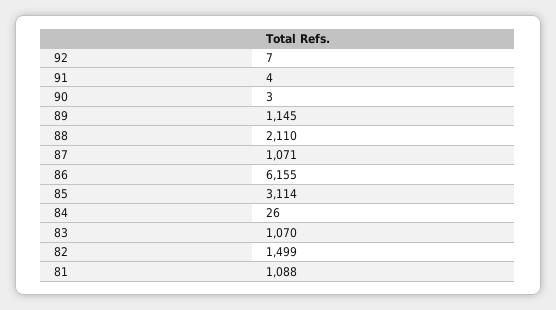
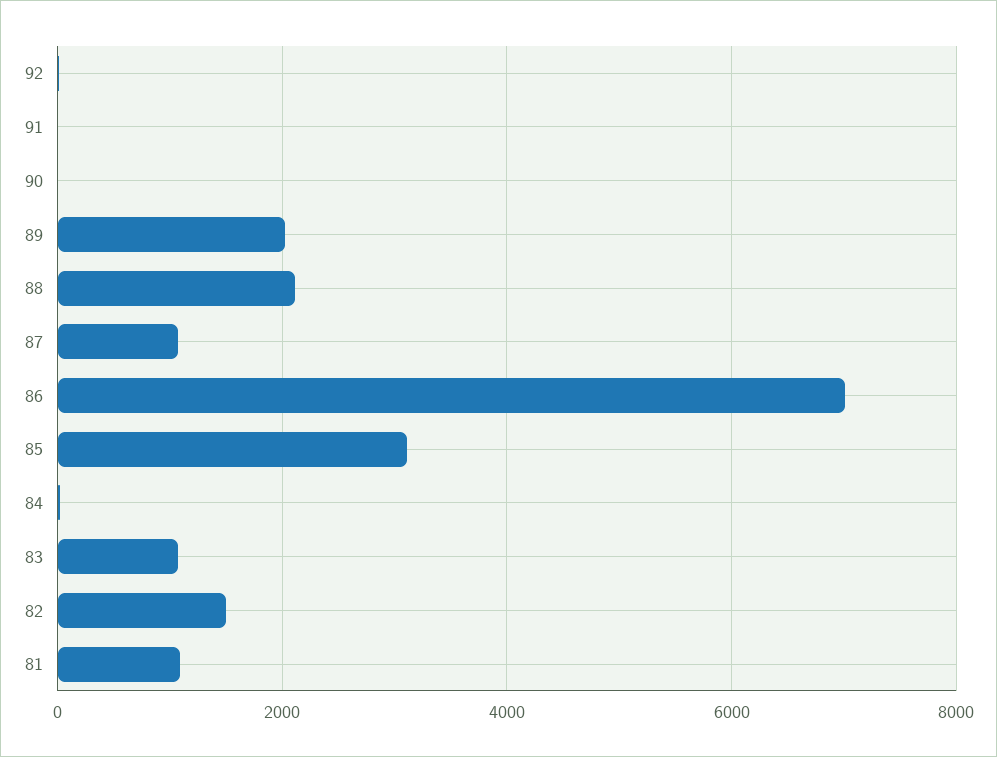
89: 1145 -> 2000
86: 6155 -> 7000

